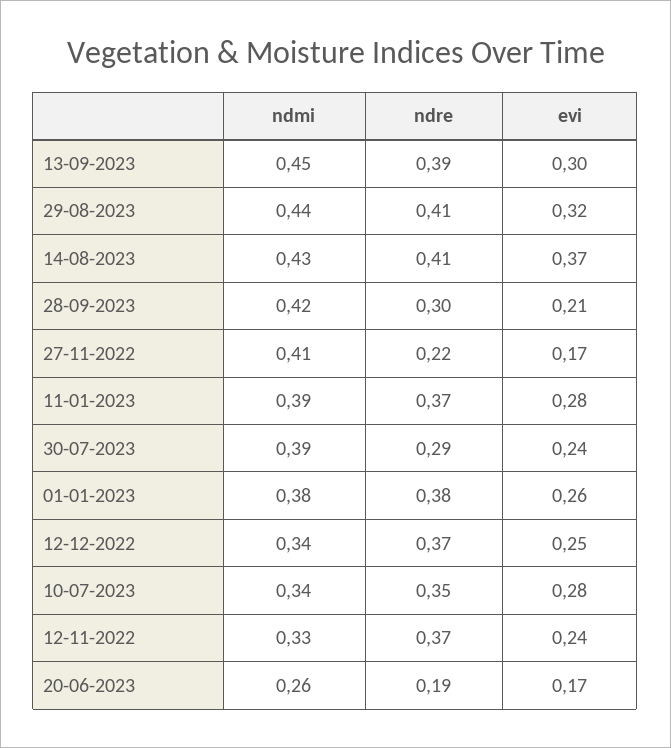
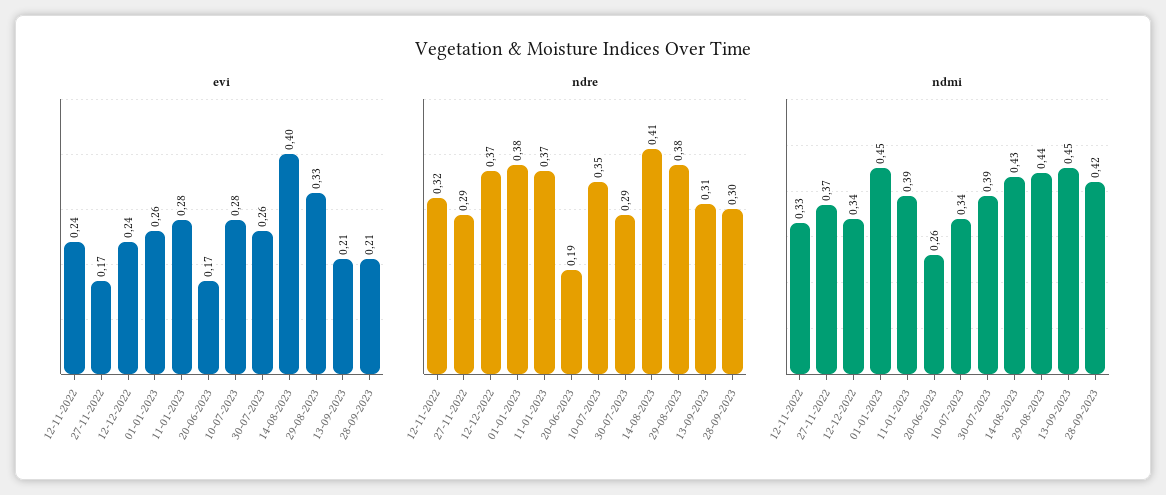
ndre, 13-09-2023: 0.39 -> 0.31
evi, 13-09-2023: 0.3 -> 0.21
ndre, 29-08-2023: 0.41 -> 0.38
evi, 29-08-2023: 0.32 -> 0.33
evi, 14-08-2023: 0.37 -> 0.4
ndmi, 27-11-2022: 0.41 -> 0.37
ndre, 27-11-2022: 0.22 -> 0.29
evi, 30-07-2023: 0.24 -> 0.26
ndmi, 01-01-2023: 0.38 -> 0.45
evi, 12-12-2022: 0.25 -> 0.24
ndre, 12-11-2022: 0.37 -> 0.32

